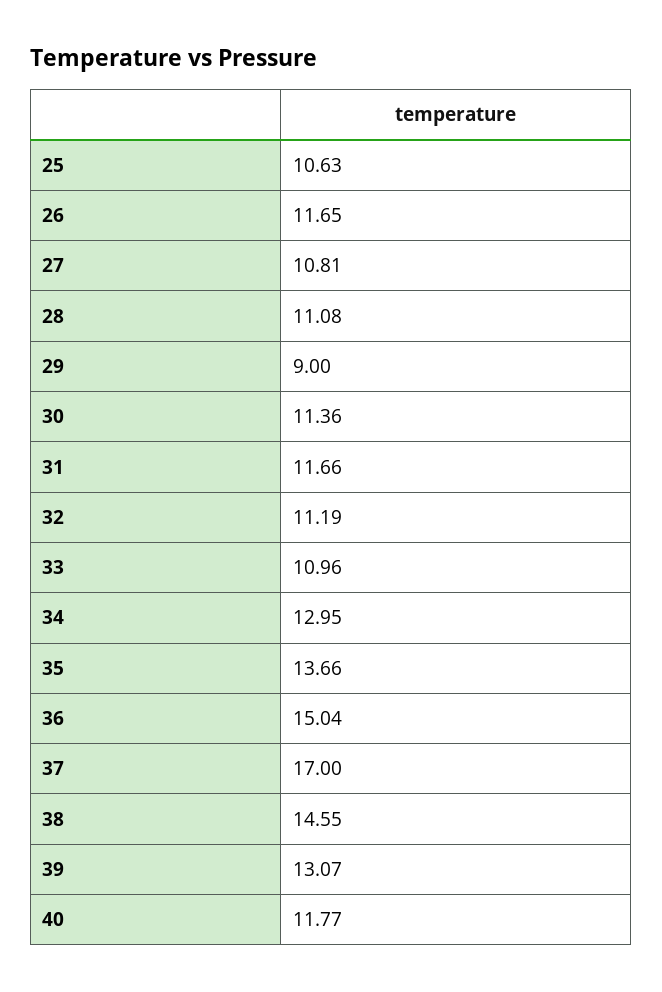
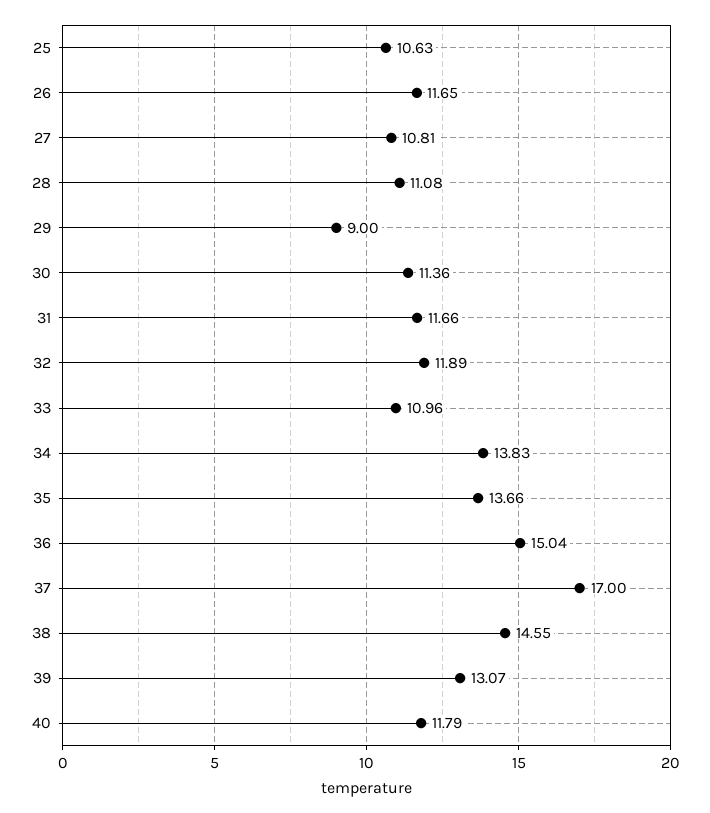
32: 11.19 -> 11.89
34: 12.95 -> 13.83
40: 11.77 -> 11.79

